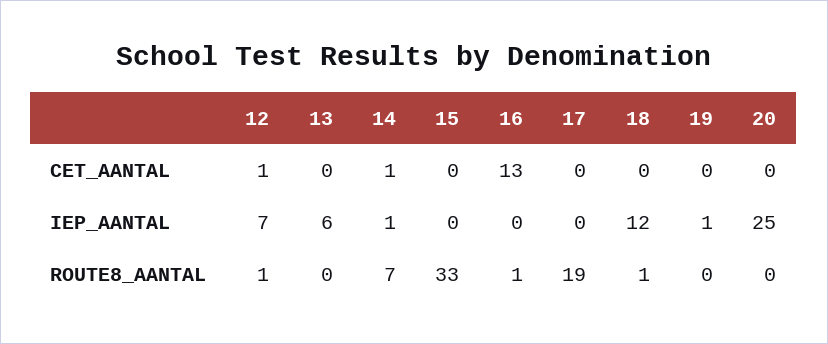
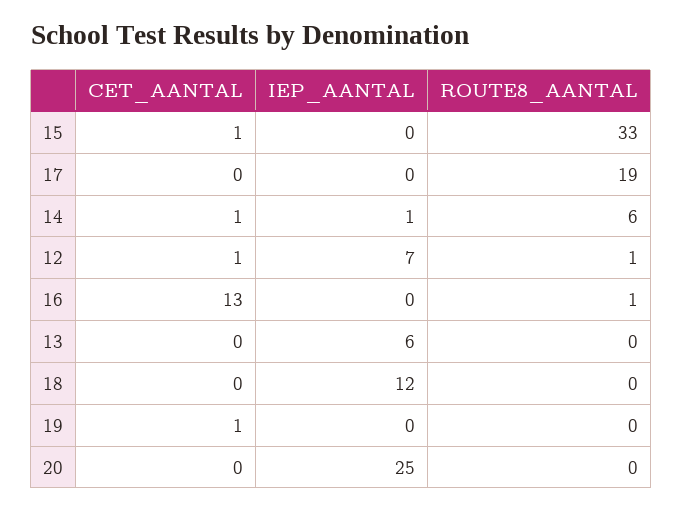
15, CET_AANTAL: 0 -> 1
19, CET_AANTAL: 0 -> 1
19, IEP_AANTAL: 1 -> 0
14, ROUTE8_AANTAL: 7 -> 6
18, ROUTE8_AANTAL: 1 -> 0

